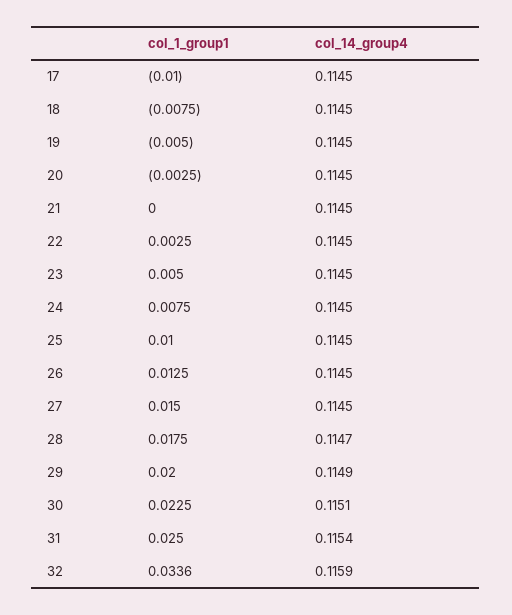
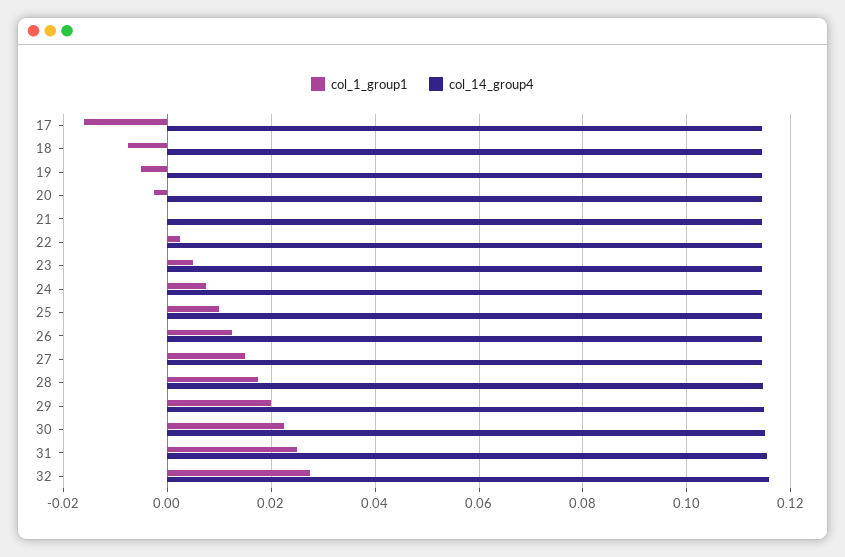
col_1_group1, 17: -0.01 -> -0.016
col_1_group1, 32: 0.0336 -> 0.028

